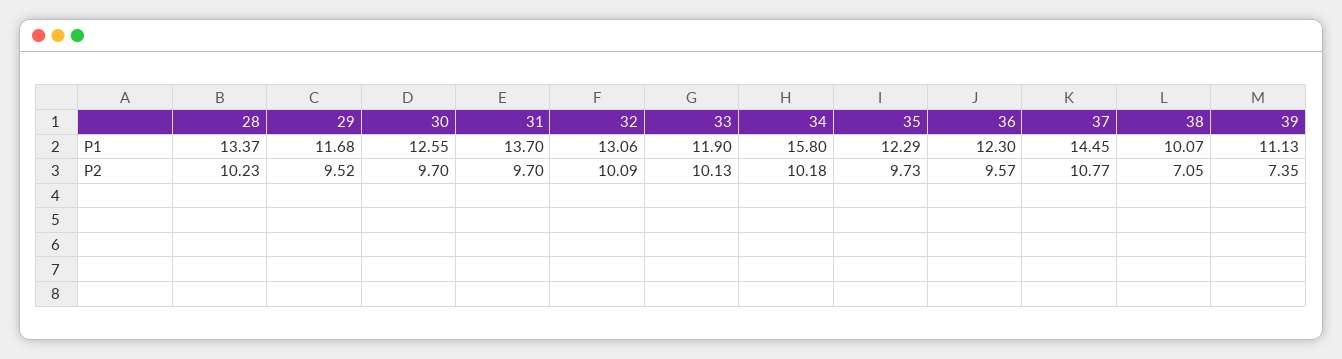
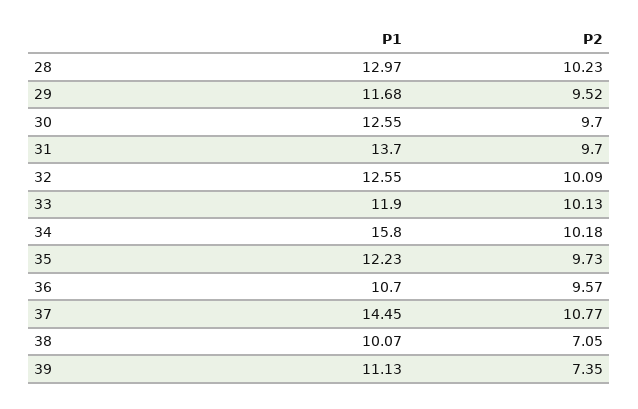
28, P1: 13.37 -> 12.97
32, P1: 13.06 -> 12.55
35, P1: 12.29 -> 12.23
36, P1: 12.3 -> 10.7

